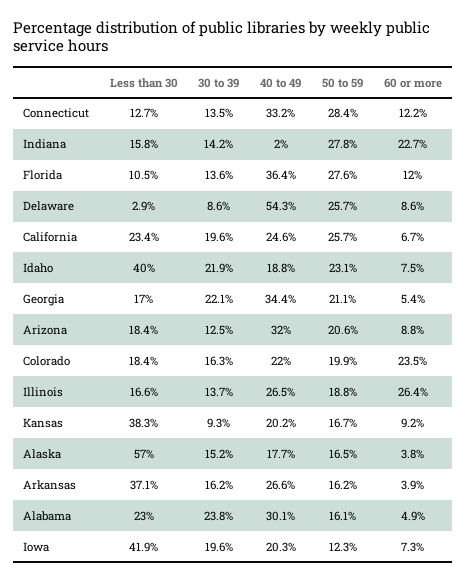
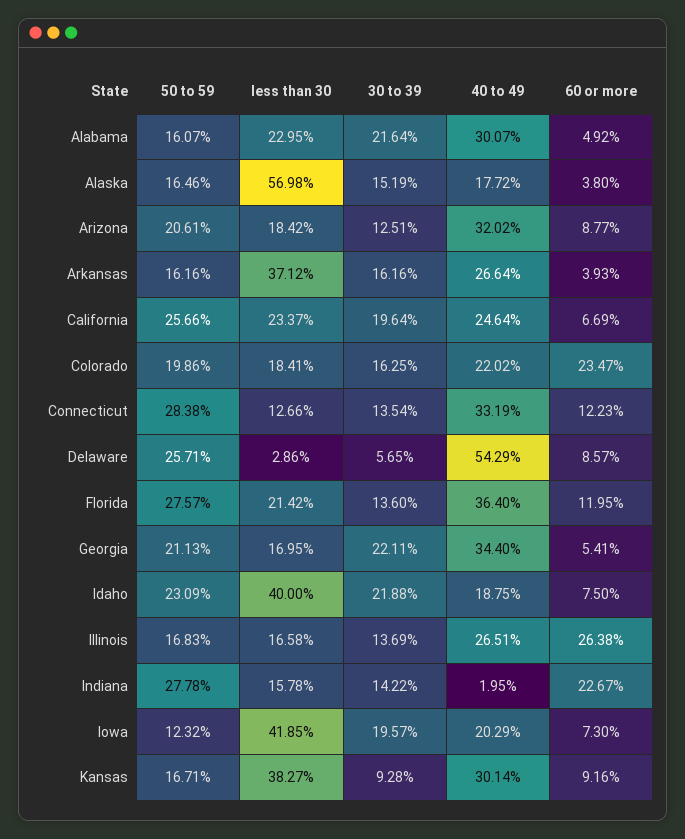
Less than 30, Florida: 10.5 -> 21.42
30 to 39, Delaware: 8.6 -> 5.65
50 to 59, Illinois: 18.8 -> 16.83
40 to 49, Kansas: 20.2 -> 30.14
30 to 39, Alabama: 23.8 -> 21.64

